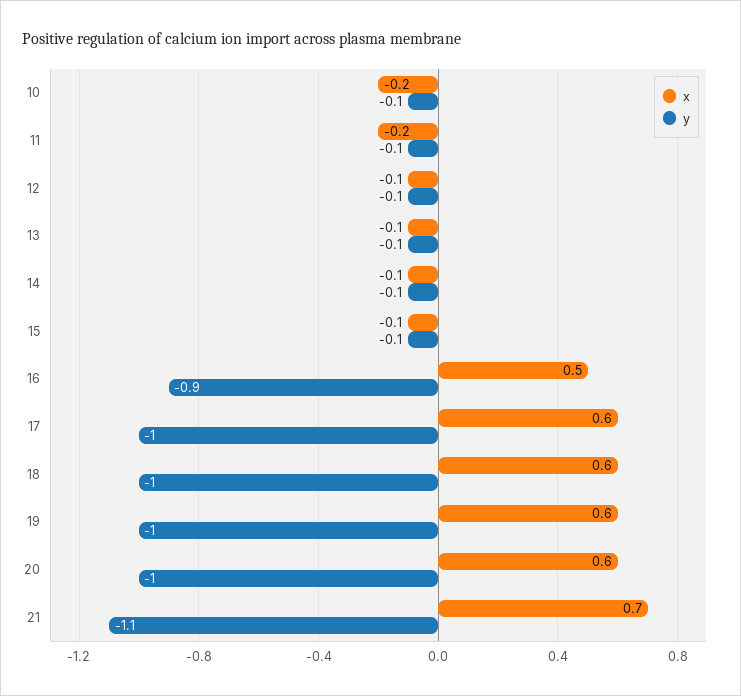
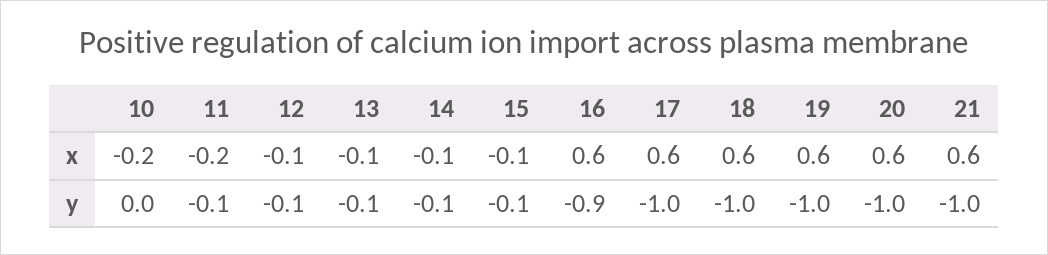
y, 10: -0.1 -> 0
x, 16: 0.5 -> 0.6
x, 21: 0.7 -> 0.6
y, 21: -1.1 -> -1

